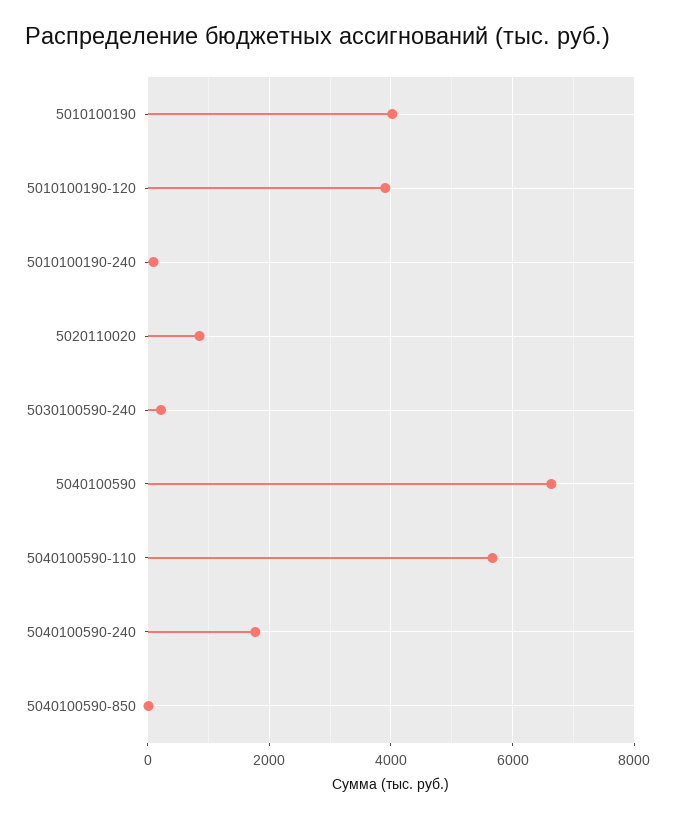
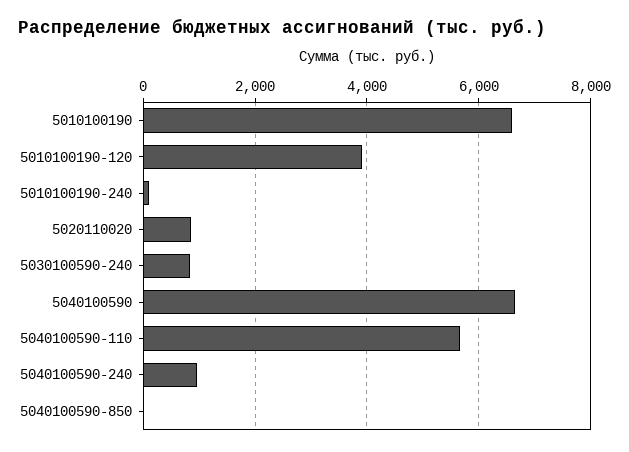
5010100190: 4000 -> 6600
5030100590-240: 200 -> 800
5040100590-240: 1800 -> 1000

